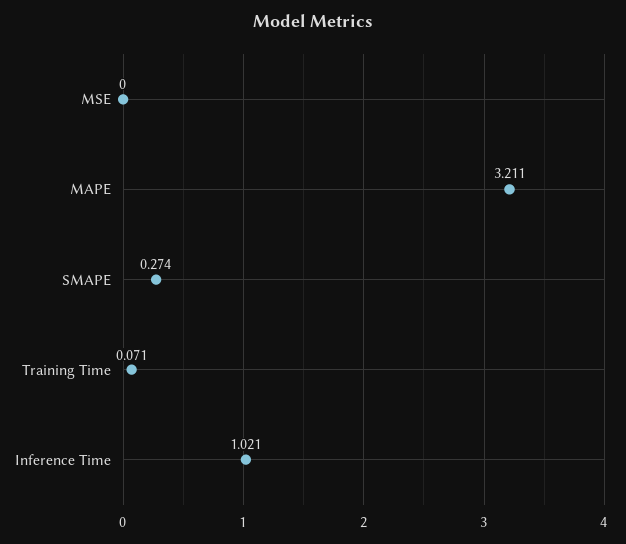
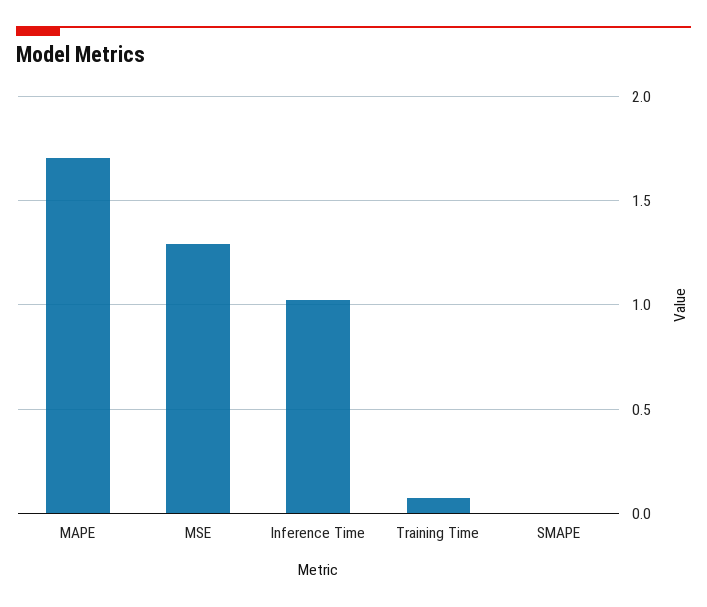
MSE: 0 -> 1.3
MAPE: 3.211 -> 1.7
SMAPE: 0.274 -> 0

